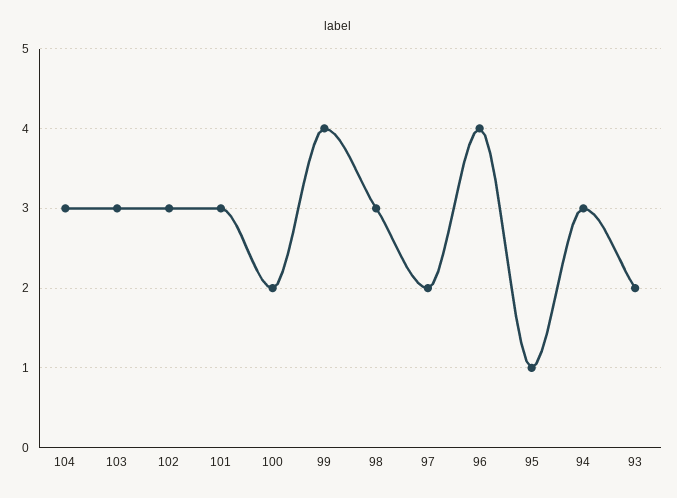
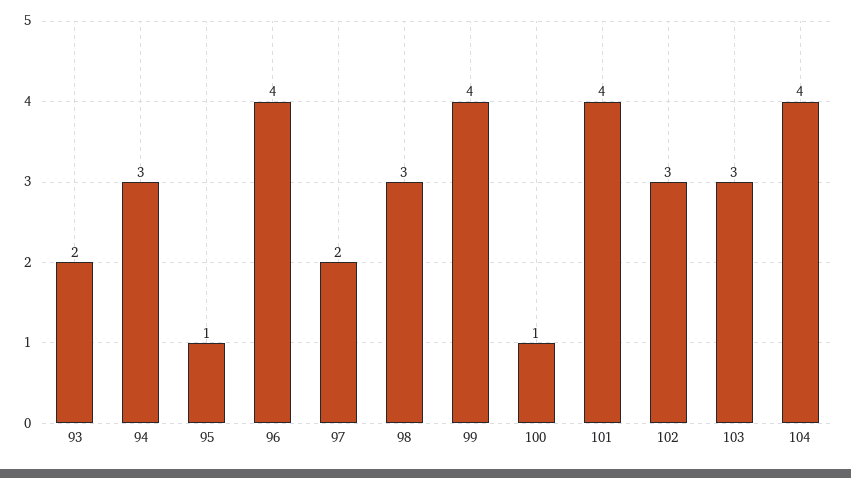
104: 3 -> 4
101: 3 -> 4
100: 2 -> 1

